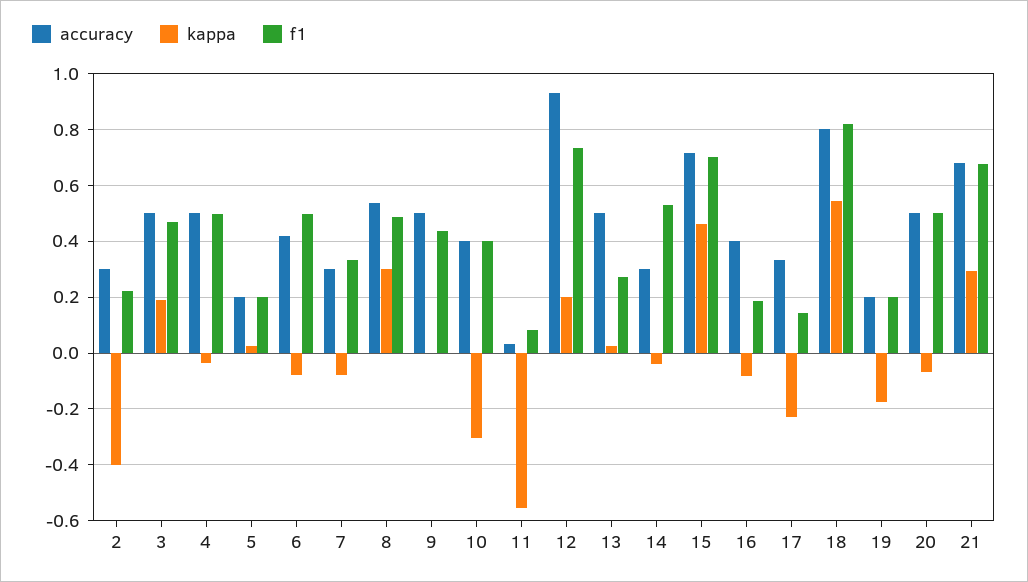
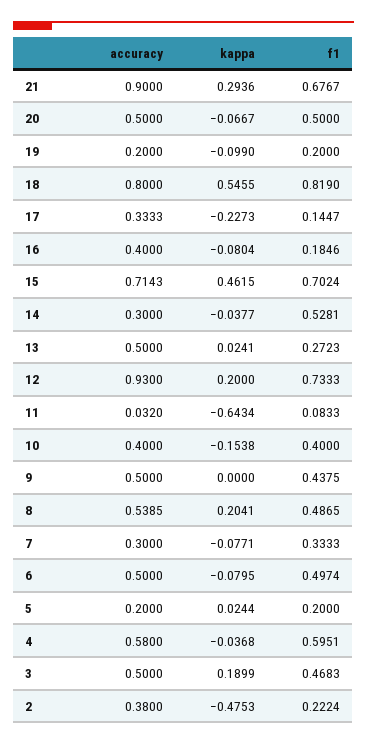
accuracy, 2: 0.3 -> 0.38
kappa, 2: -0.4 -> -0.4753
accuracy, 4: 0.5 -> 0.58
f1, 4: 0.5 -> 0.5951
accuracy, 6: 0.425 -> 0.5
kappa, 8: 0.3 -> 0.2041
kappa, 10: -0.3 -> -0.1538
kappa, 11: -0.55 -> -0.6434
kappa, 19: -0.175 -> -0.099
accuracy, 21: 0.675 -> 0.9

